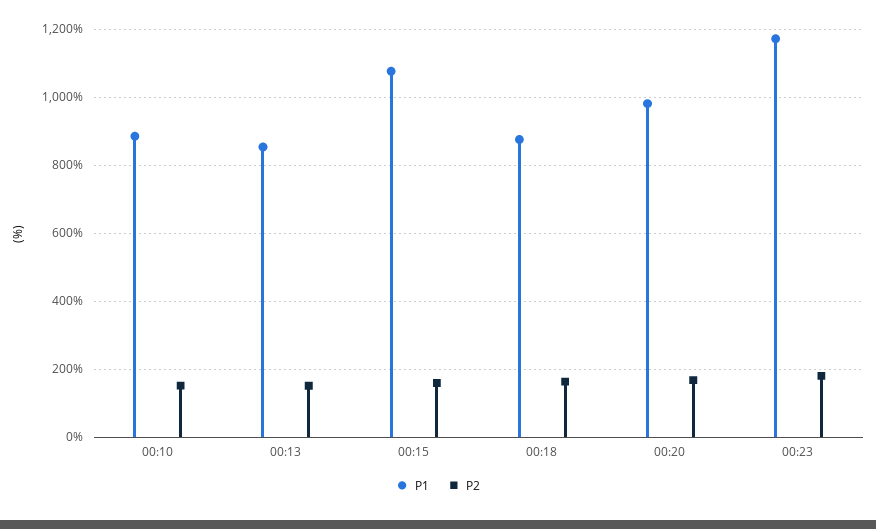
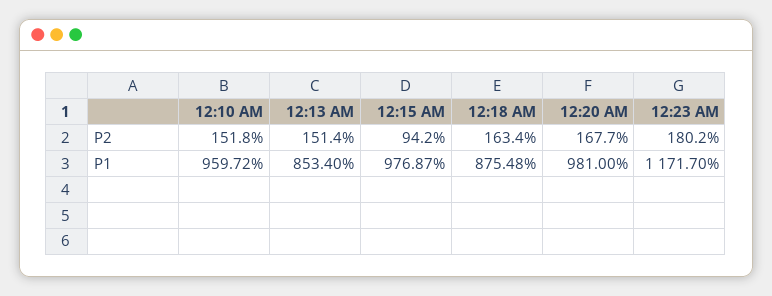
P1, 00:10: 880 -> 959.72
P1, 00:15: 1080 -> 976.87
P2, 00:15: 160 -> 94.2

